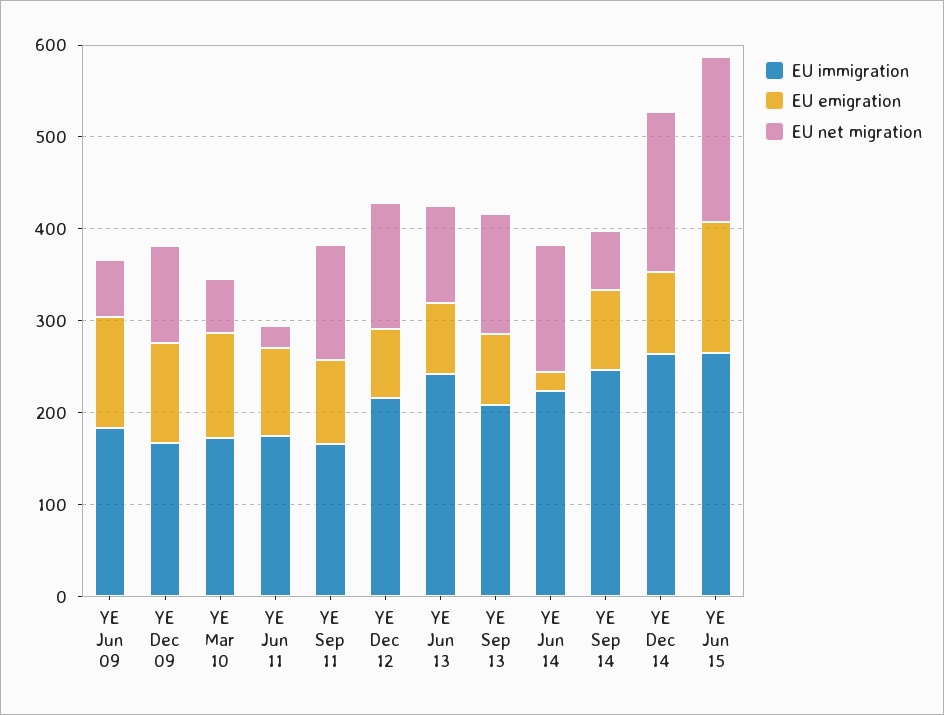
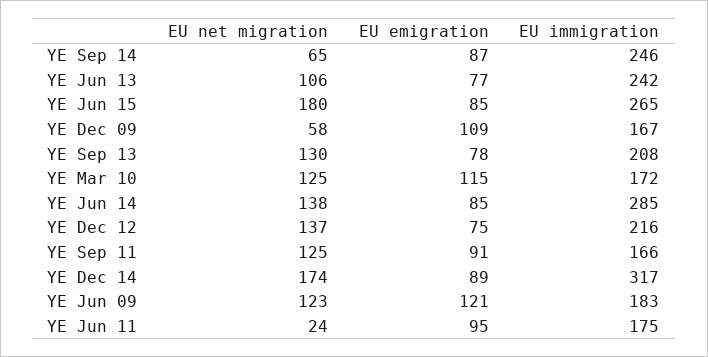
EU net migration, YE Jun 09: 60 -> 123
EU net migration, YE Dec 09: 100 -> 58
EU net migration, YE Mar 10: 60 -> 125
EU immigration, YE Jun 14: 220 -> 285
EU emigration, YE Jun 14: 20 -> 85
EU immigration, YE Dec 14: 260 -> 317
EU emigration, YE Jun 15: 140 -> 85

